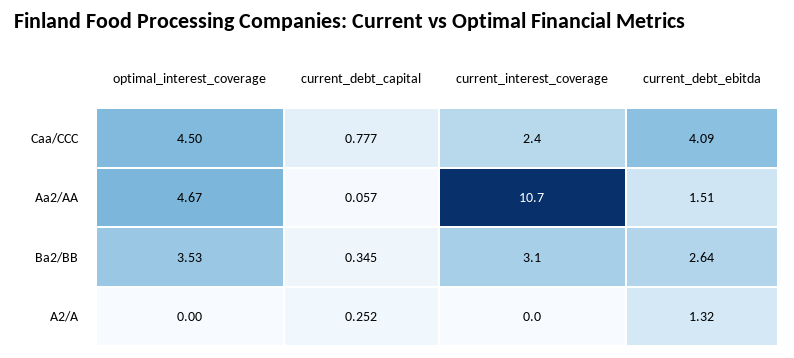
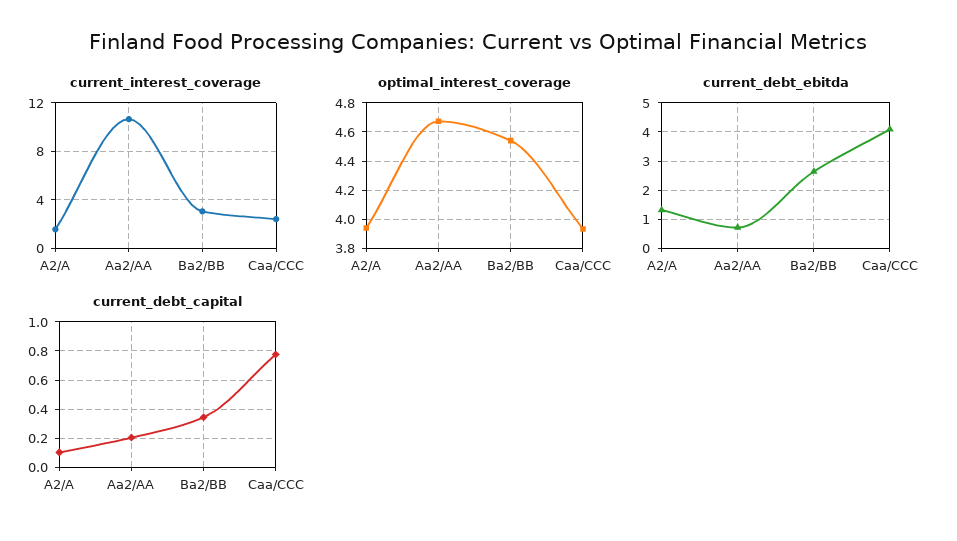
optimal_interest_coverage, Caa/CCC: 4.5 -> 3.95
current_debt_capital, Aa2/AA: 0.057 -> 0.2
current_debt_ebitda, Aa2/AA: 1.51 -> 0.75
optimal_interest_coverage, Ba2/BB: 3.53 -> 4.55
optimal_interest_coverage, A2/A: 0 -> 3.95
current_debt_capital, A2/A: 0.252 -> 0.1
current_interest_coverage, A2/A: 0 -> 1.5

